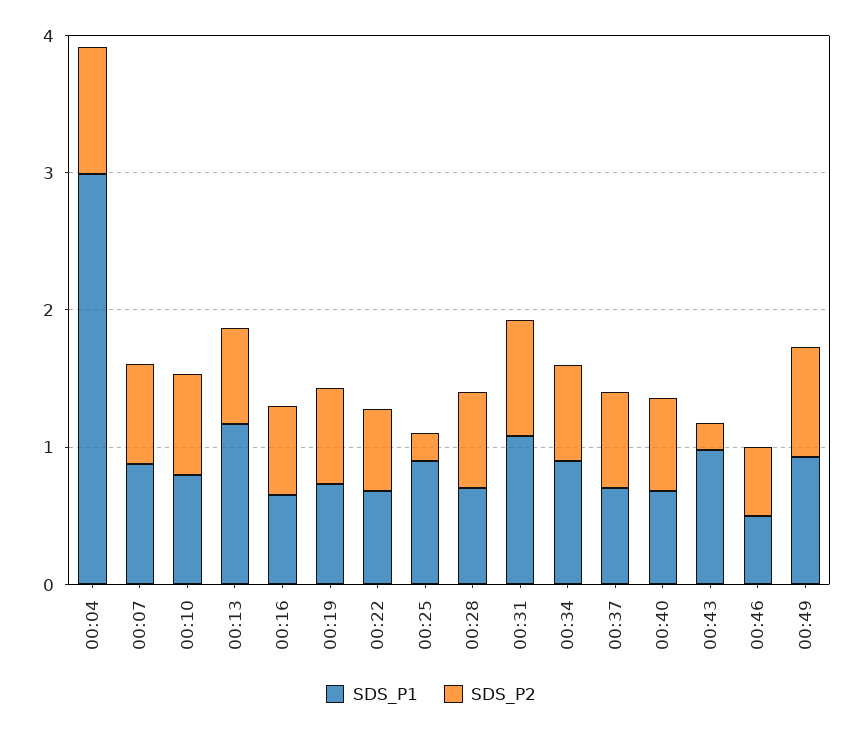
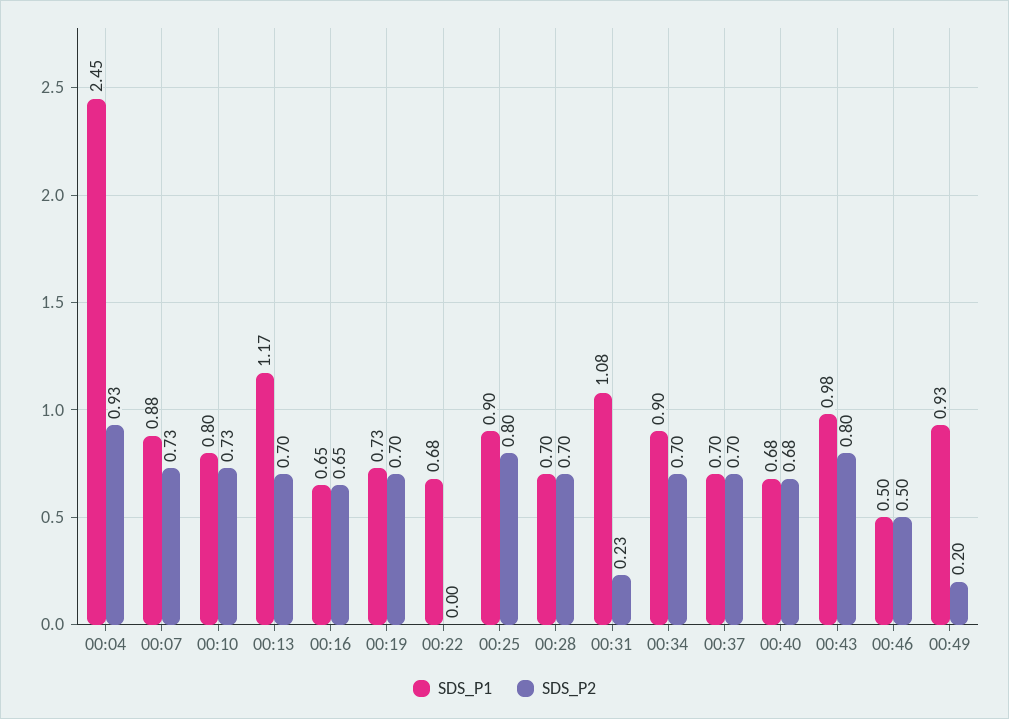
SDS_P1, 00:04: 3 -> 2.45
SDS_P2, 00:22: 0.6 -> 0
SDS_P2, 00:25: 0.2 -> 0.8
SDS_P2, 00:31: 0.8 -> 0.23
SDS_P2, 00:43: 0.2 -> 0.8
SDS_P2, 00:49: 0.8 -> 0.2

